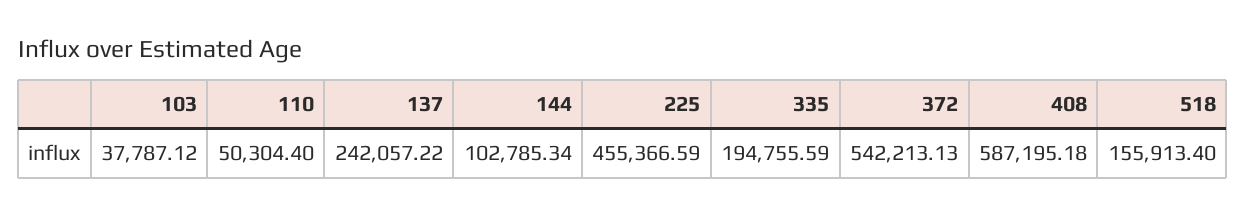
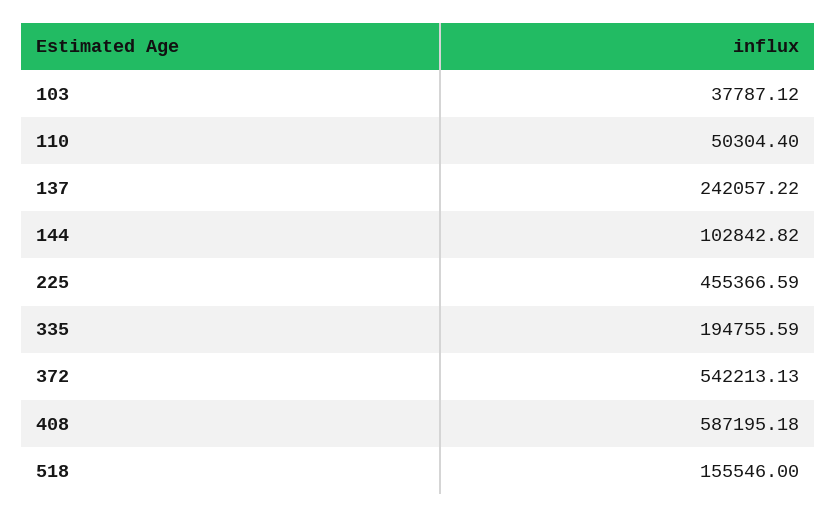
144: 102785.34 -> 102842.82
518: 155913.4 -> 155546

